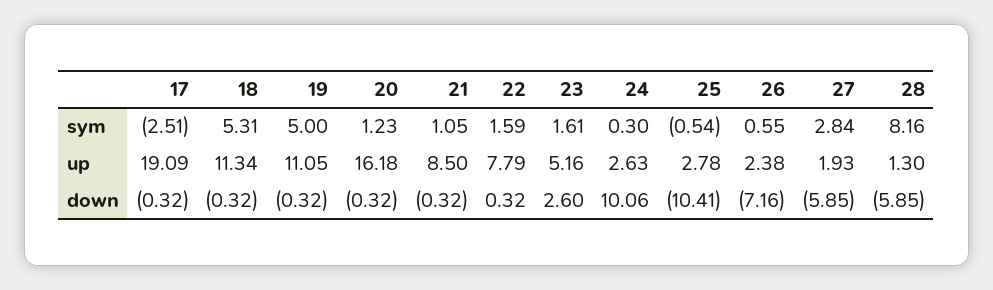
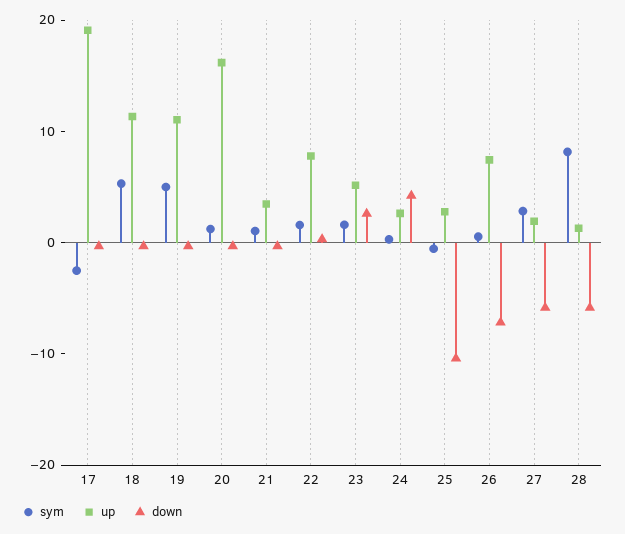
up, 21: 8.5 -> 4
up, 26: 2.38 -> 8
down, 24: 10.06 -> 4

